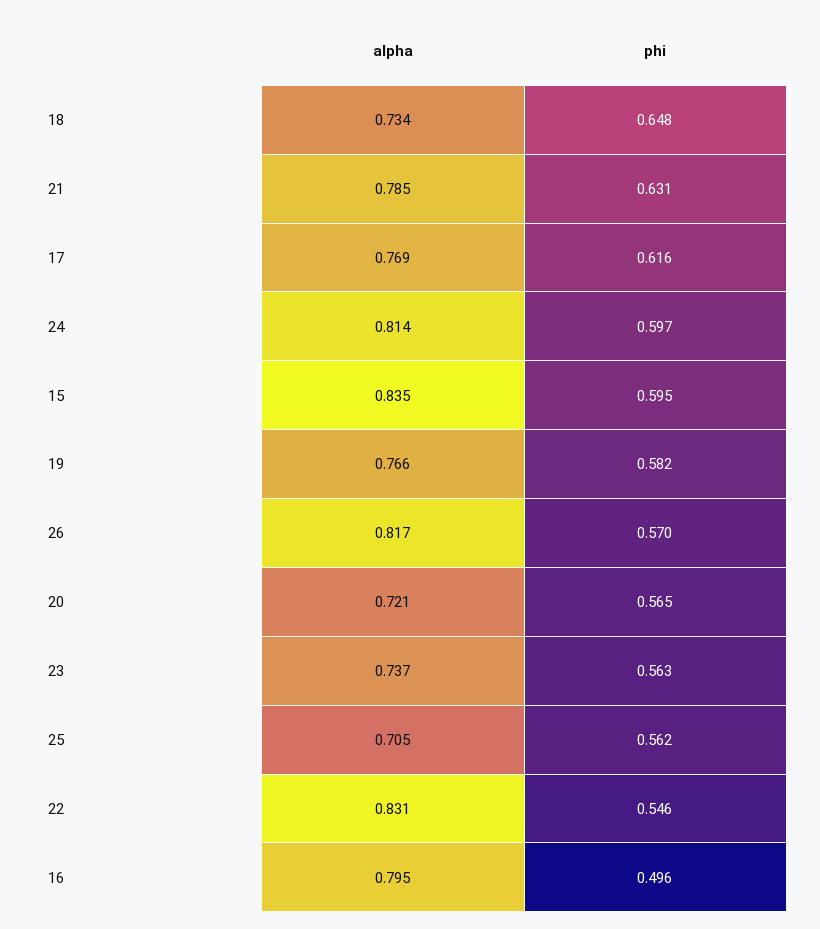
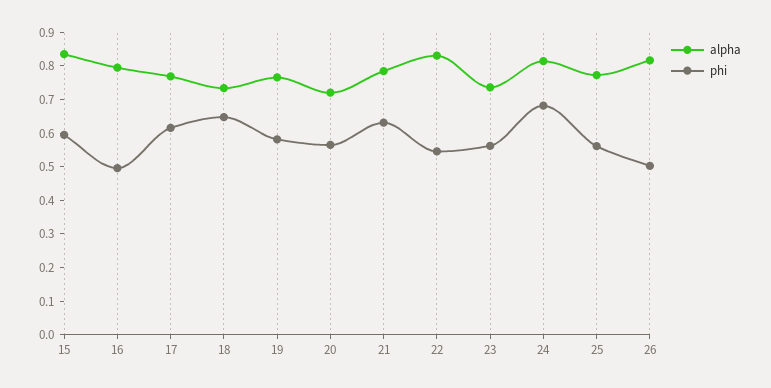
phi, 24: 0.597 -> 0.675
phi, 26: 0.57 -> 0.5
alpha, 25: 0.705 -> 0.775

